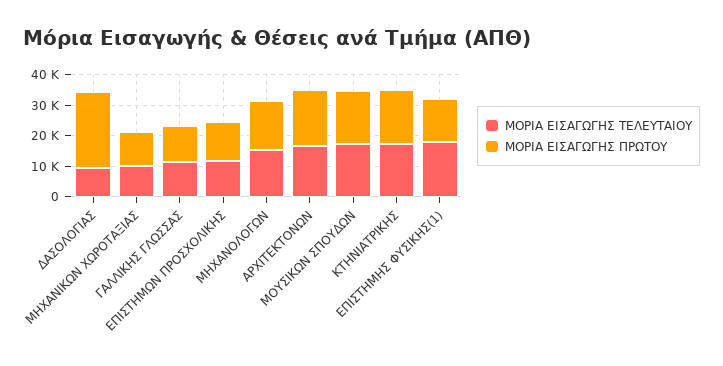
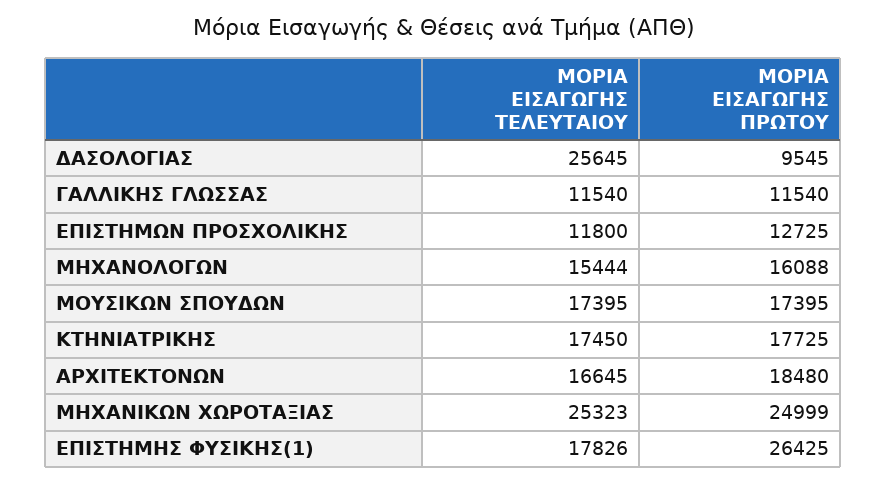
ΜΟΡΙΑ ΕΙΣΑΓΩΓΗΣ ΤΕΛΕΥΤΑΙΟΥ, ΔΑΣΟΛΟΓΙΑΣ: 10000 -> 25645
ΜΟΡΙΑ ΕΙΣΑΓΩΓΗΣ ΠΡΩΤΟΥ, ΔΑΣΟΛΟΓΙΑΣ: 25000 -> 9545
ΜΟΡΙΑ ΕΙΣΑΓΩΓΗΣ ΤΕΛΕΥΤΑΙΟΥ, ΜΗΧΑΝΙΚΩΝ ΧΩΡΟΤΑΞΙΑΣ: 10000 -> 25323
ΜΟΡΙΑ ΕΙΣΑΓΩΓΗΣ ΠΡΩΤΟΥ, ΜΗΧΑΝΙΚΩΝ ΧΩΡΟΤΑΞΙΑΣ: 10000 -> 24999
ΜΟΡΙΑ ΕΙΣΑΓΩΓΗΣ ΠΡΩΤΟΥ, ΕΠΙΣΤΗΜΗΣ ΦΥΣΙΚΗΣ(1): 15000 -> 26425

